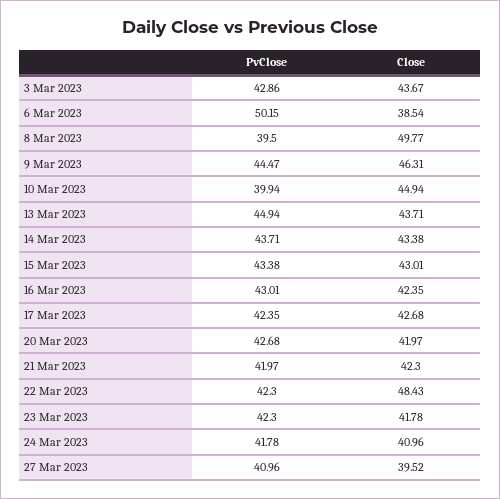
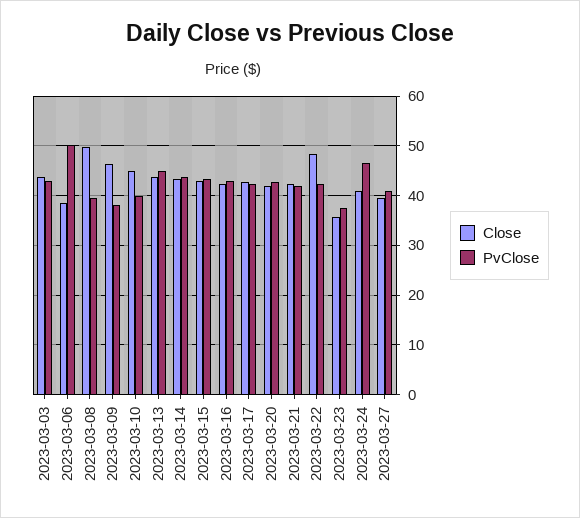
PvClose, 9 Mar 2023: 44.47 -> 38
PvClose, 23 Mar 2023: 42.3 -> 38
Close, 23 Mar 2023: 41.78 -> 36
PvClose, 24 Mar 2023: 41.78 -> 46

